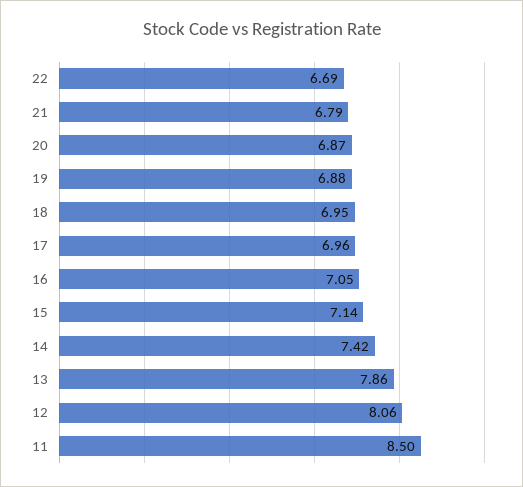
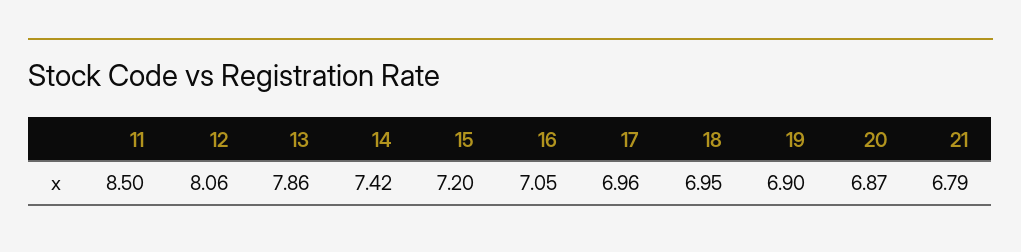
22: 6.69 -> none
19: 6.88 -> 6.9
15: 7.14 -> 7.2

